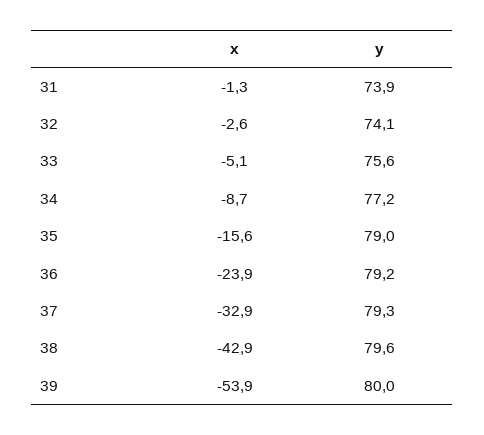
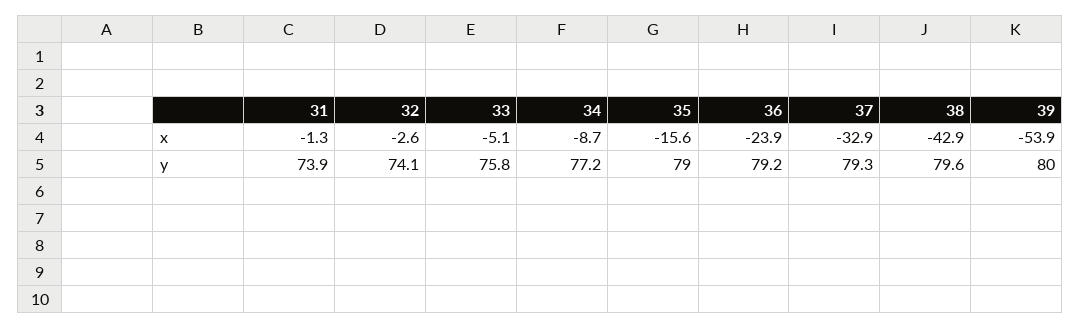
y, 33: 75.6 -> 75.8

